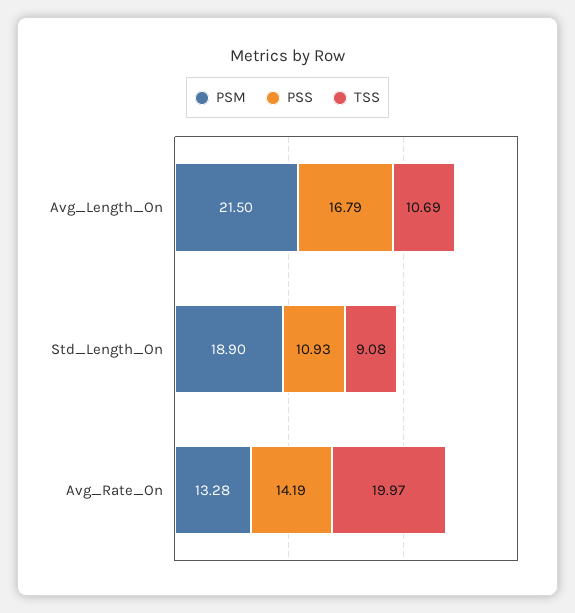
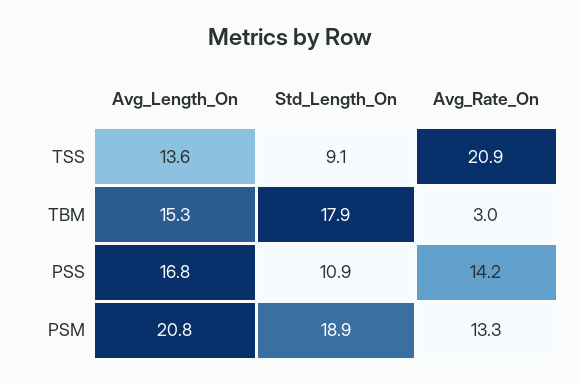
PSM, Avg_Length_On: 21.5 -> 20.8
TSS, Avg_Length_On: 10.69 -> 13.6
TSS, Avg_Rate_On: 19.97 -> 20.9
TBM, Avg_Length_On: none -> 15.3
TBM, Std_Length_On: none -> 17.9
TBM, Avg_Rate_On: none -> 3

